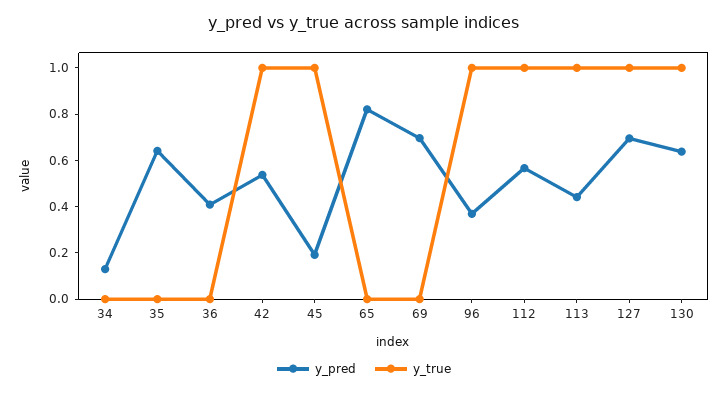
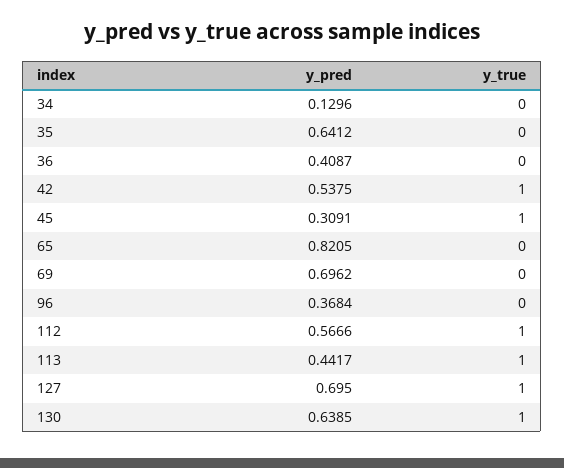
y_pred, 45: 0.2 -> 0.3091
y_true, 96: 1 -> 0

